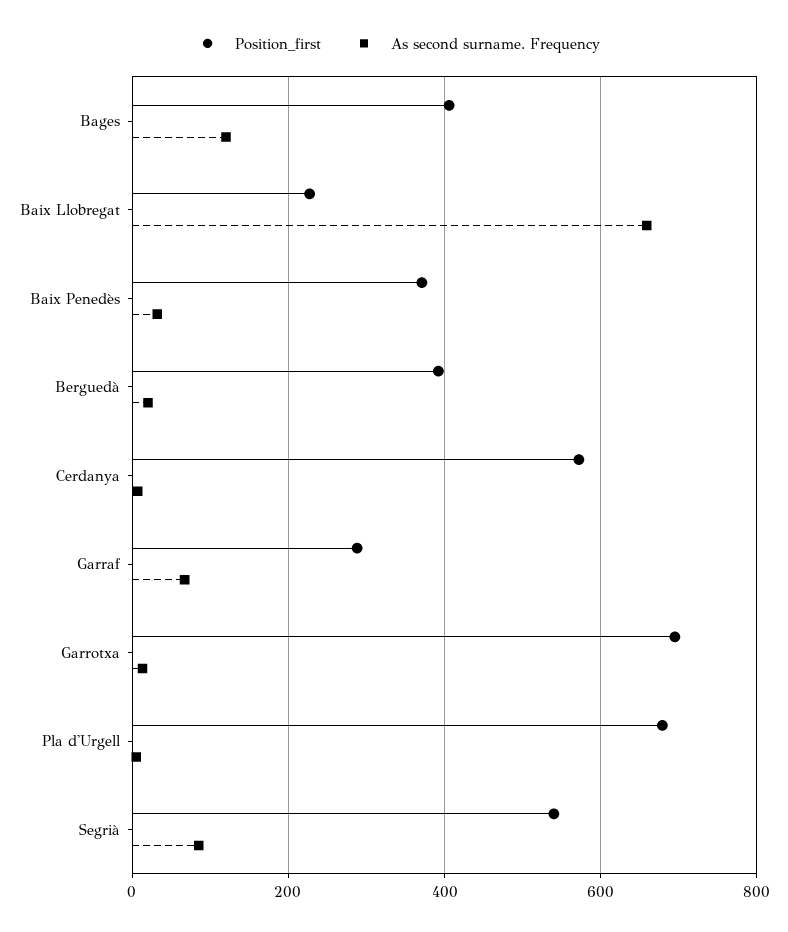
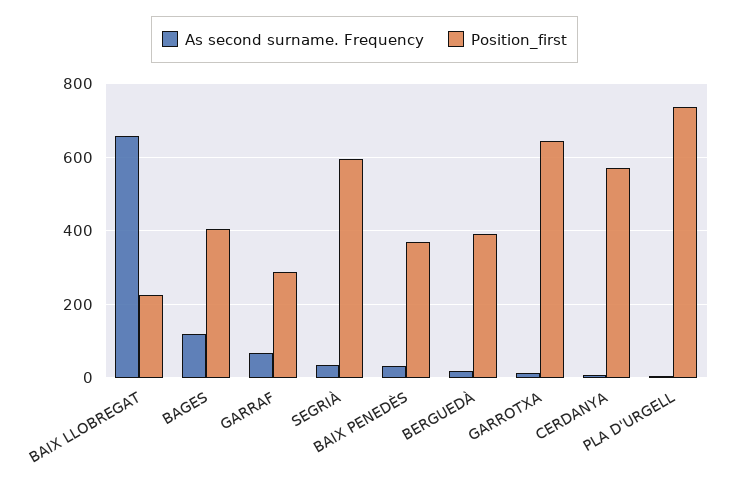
Position_first, Garrotxa: 700 -> 640
Position_first, Pla d'Urgell: 680 -> 740
Position_first, Segrià: 540 -> 600
As second surname. Frequency, Segrià: 80 -> 40

